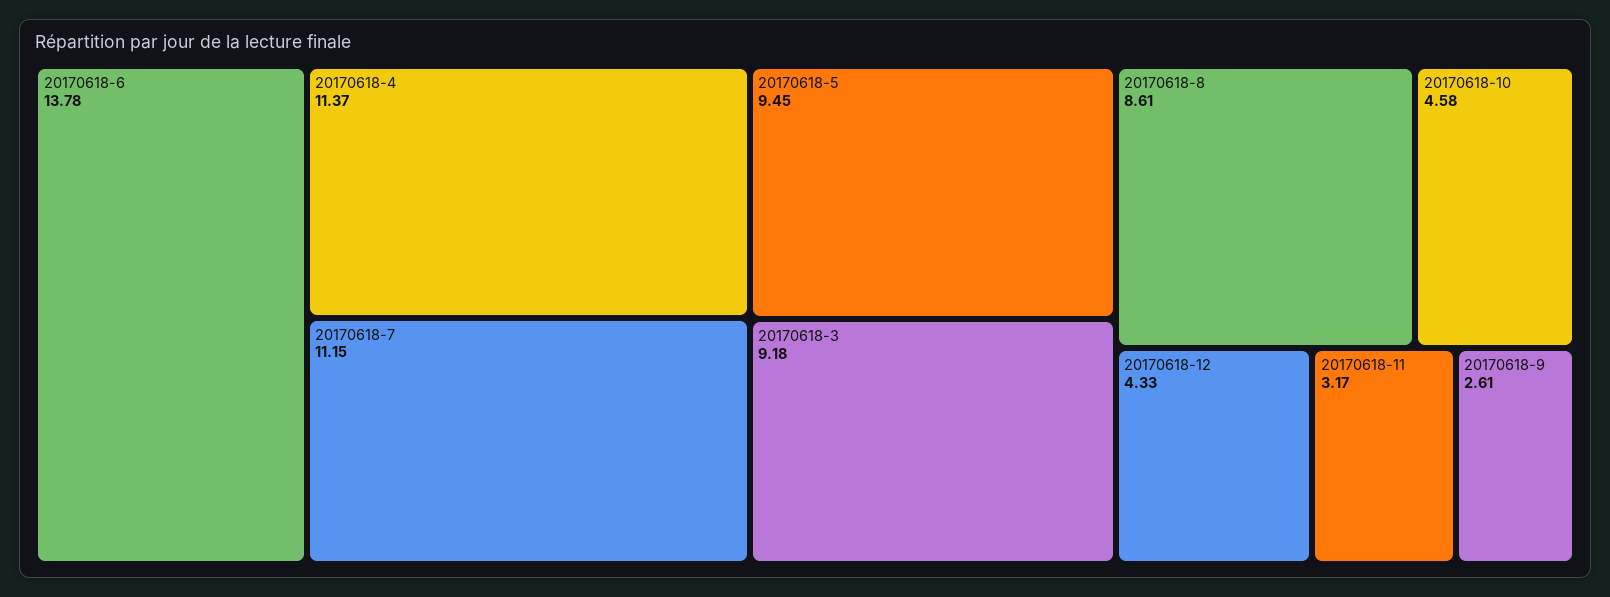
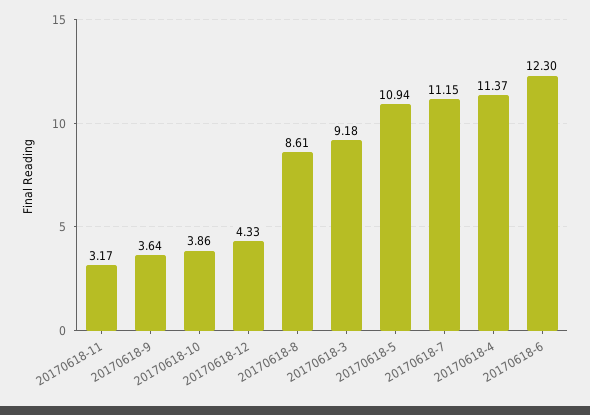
20170618-6: 13.78 -> 12.3
20170618-5: 9.45 -> 10.94
20170618-10: 4.58 -> 3.86
20170618-9: 2.61 -> 3.64

